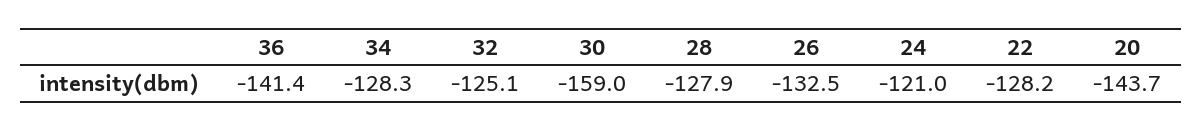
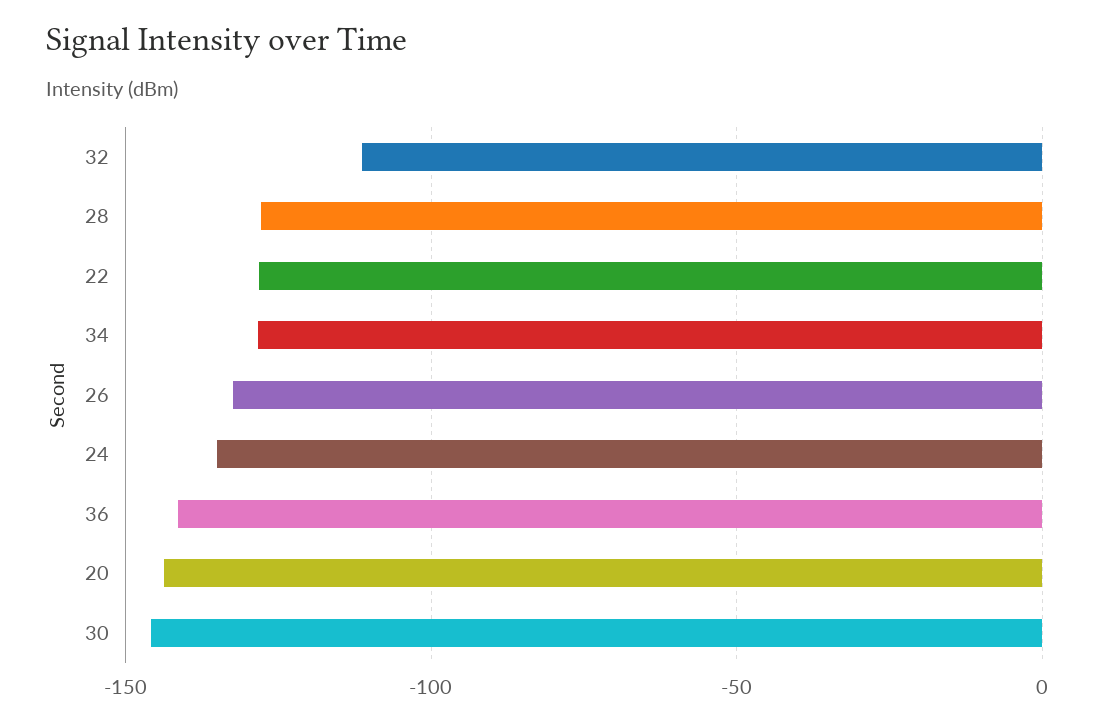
32: -125.1 -> -110
30: -159 -> -145
24: -121 -> -135

